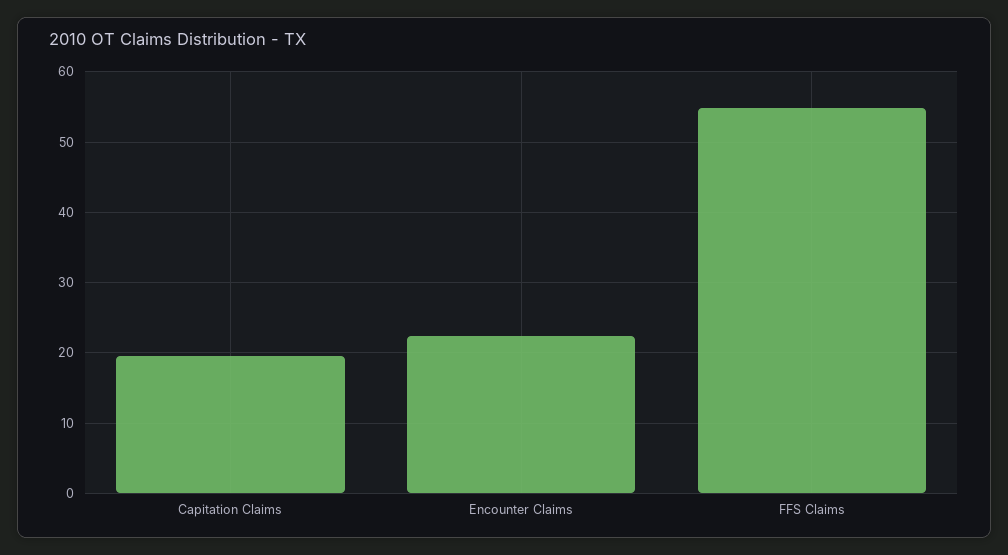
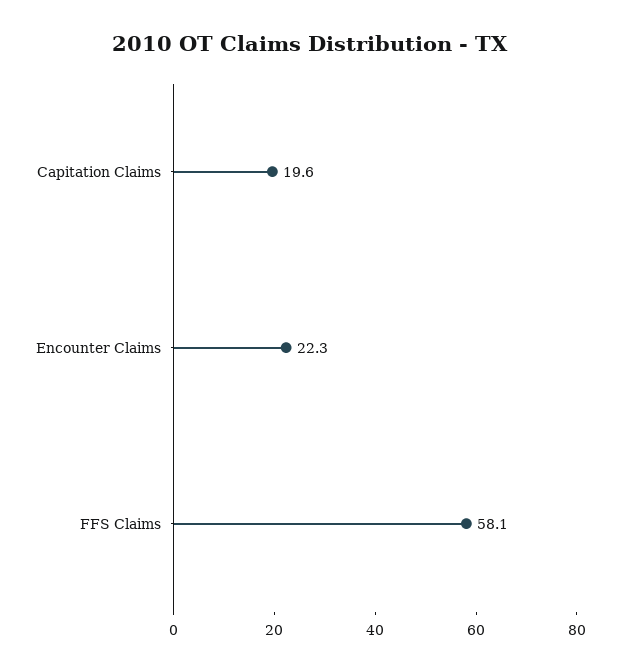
FFS Claims: 55 -> 58.1

